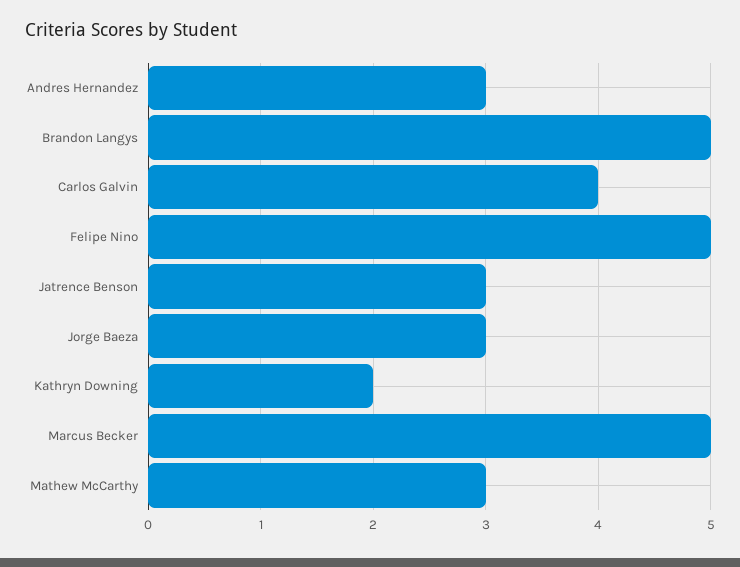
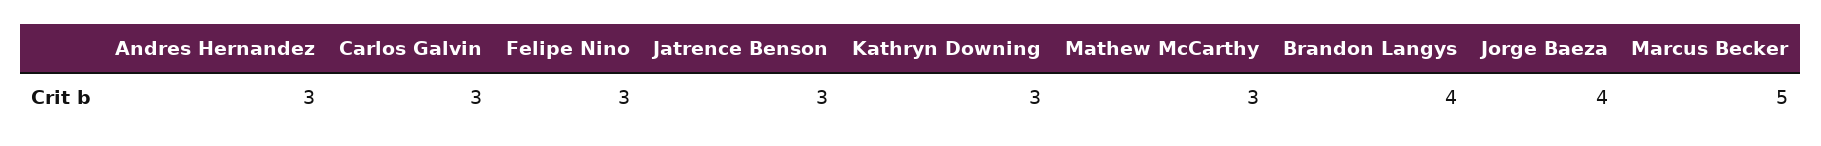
Brandon Langys: 5 -> 4
Carlos Galvin: 4 -> 3
Felipe Nino: 5 -> 3
Jorge Baeza: 3 -> 4
Kathryn Downing: 2 -> 3

